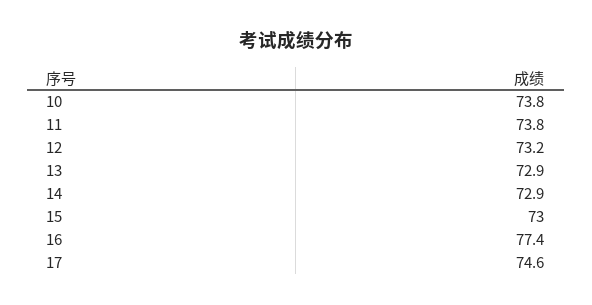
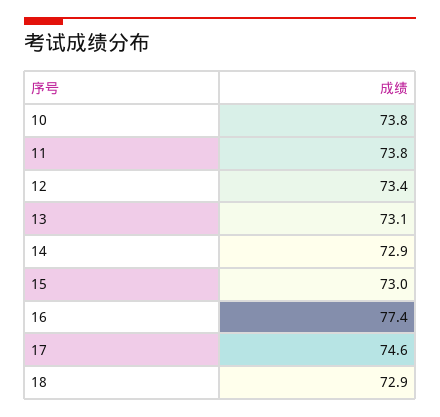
12: 73.2 -> 73.4
13: 72.9 -> 73.1
18: none -> 72.9

